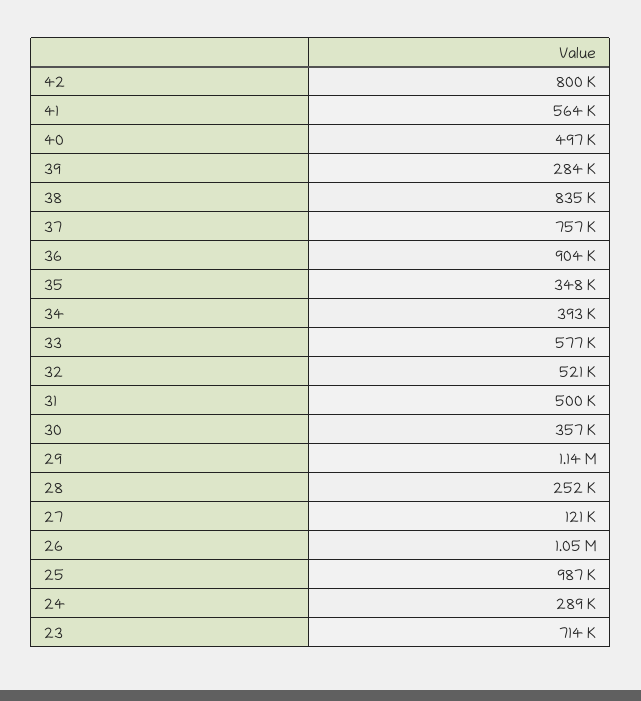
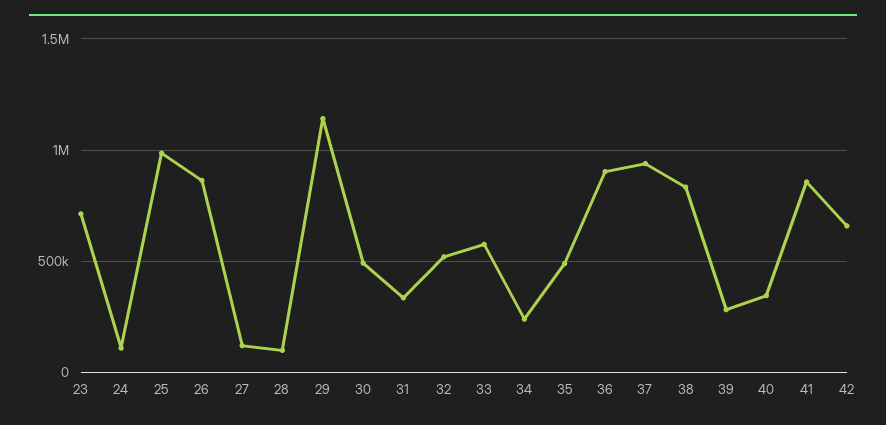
42: 800000 -> 650000
41: 564000 -> 850000
40: 497000 -> 350000
37: 757000 -> 950000
35: 348000 -> 500000
34: 393000 -> 250000
31: 500000 -> 350000
30: 357000 -> 500000
28: 252000 -> 100000
26: 1050000 -> 850000
24: 289000 -> 100000

